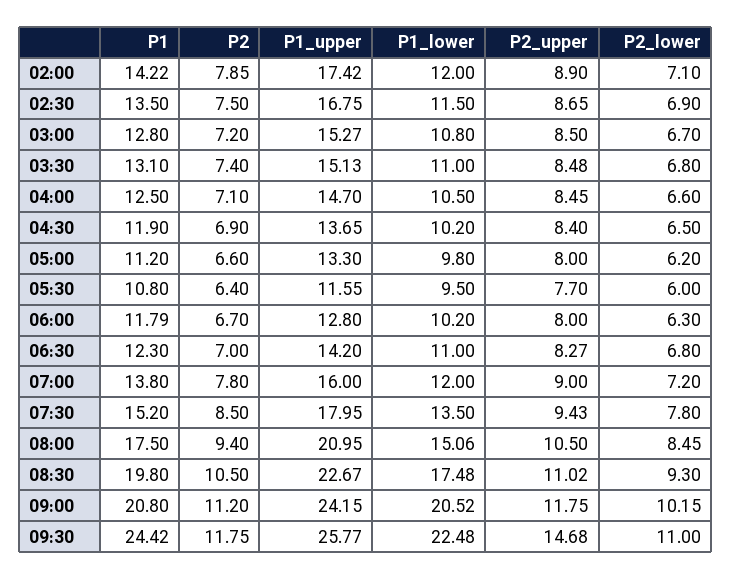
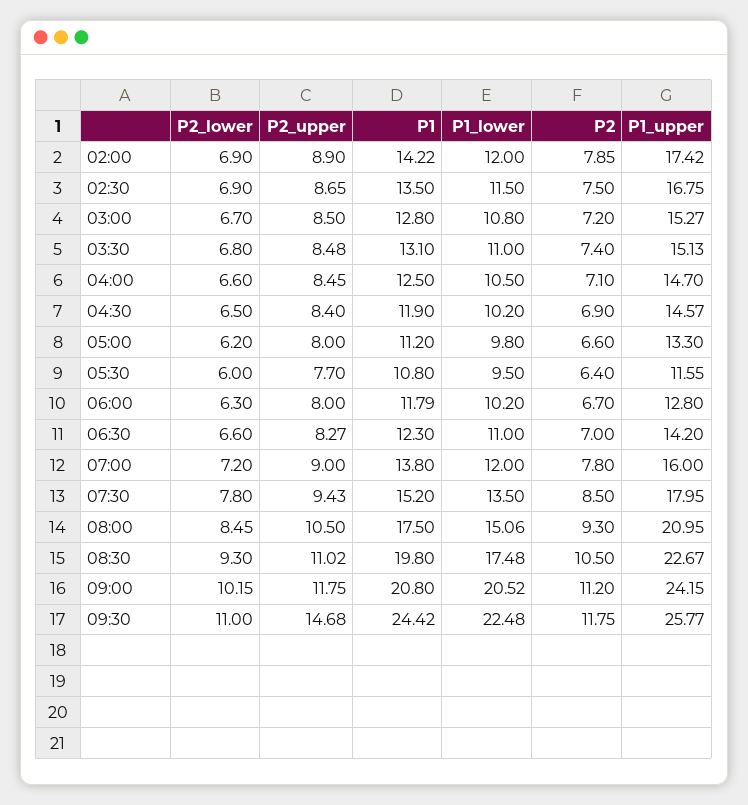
P2_lower, 02:00: 7.1 -> 6.9
P1_upper, 04:30: 13.65 -> 14.57
P2_lower, 06:30: 6.8 -> 6.6
P2, 08:00: 9.4 -> 9.3

